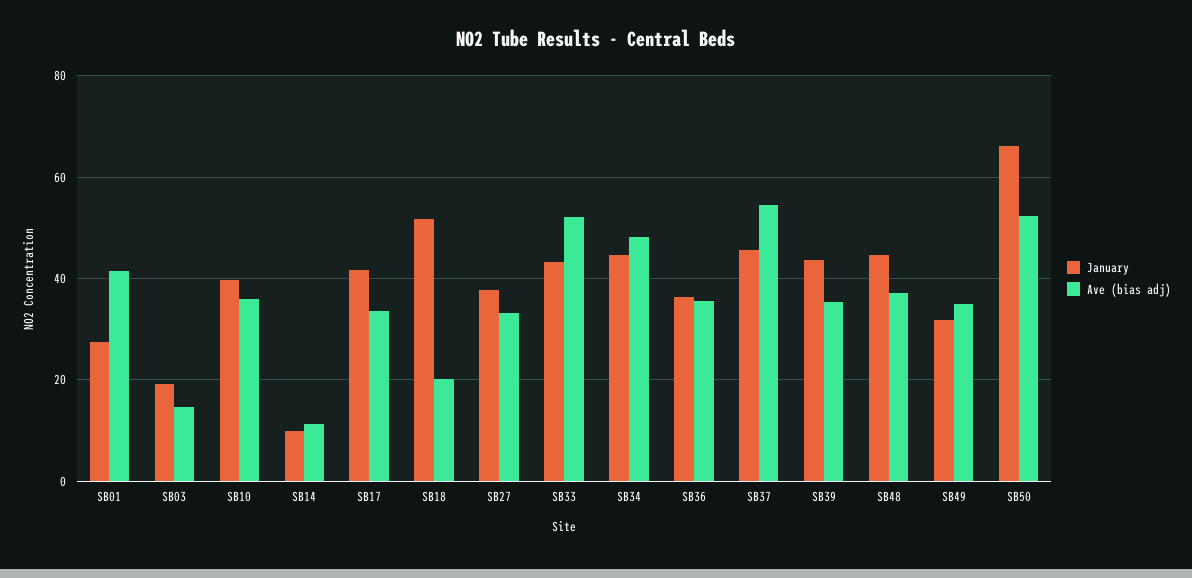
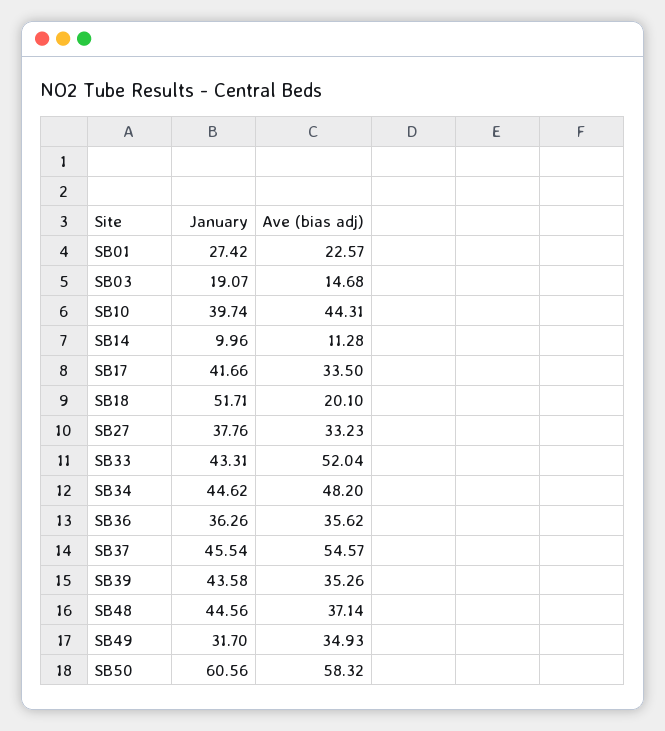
Ave (bias adj), SB01: 42 -> 22.57
Ave (bias adj), SB10: 36 -> 44.31
January, SB50: 66 -> 60.56
Ave (bias adj), SB50: 52 -> 58.32

